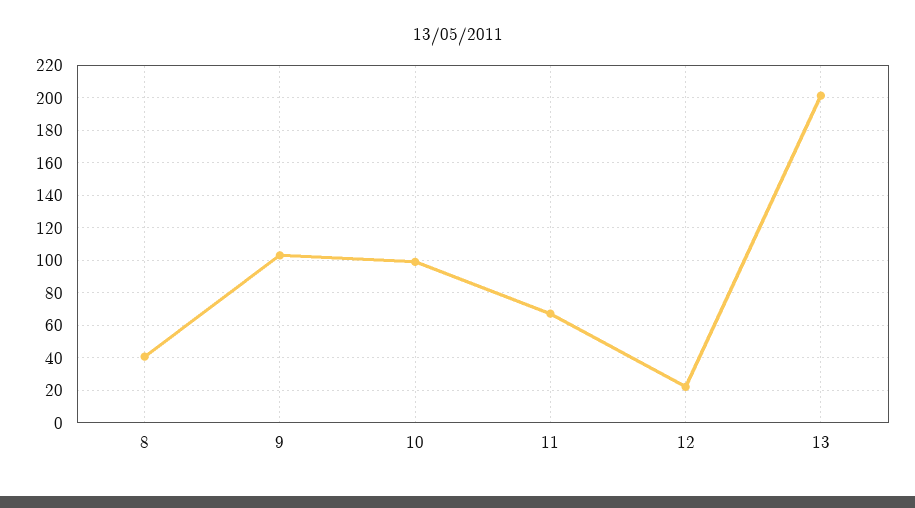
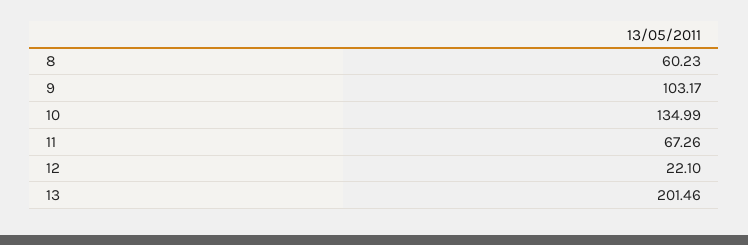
8: 40 -> 60.23
10: 100 -> 134.99

